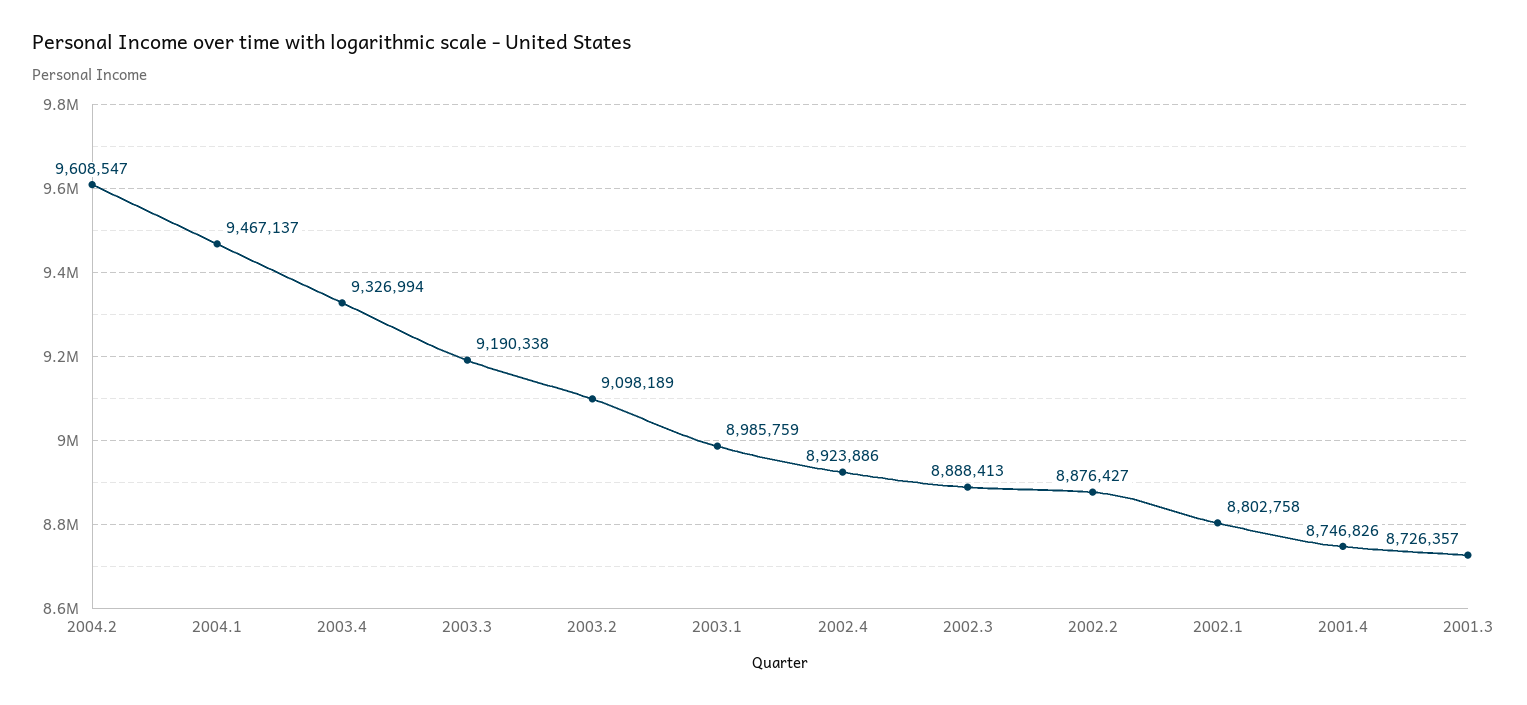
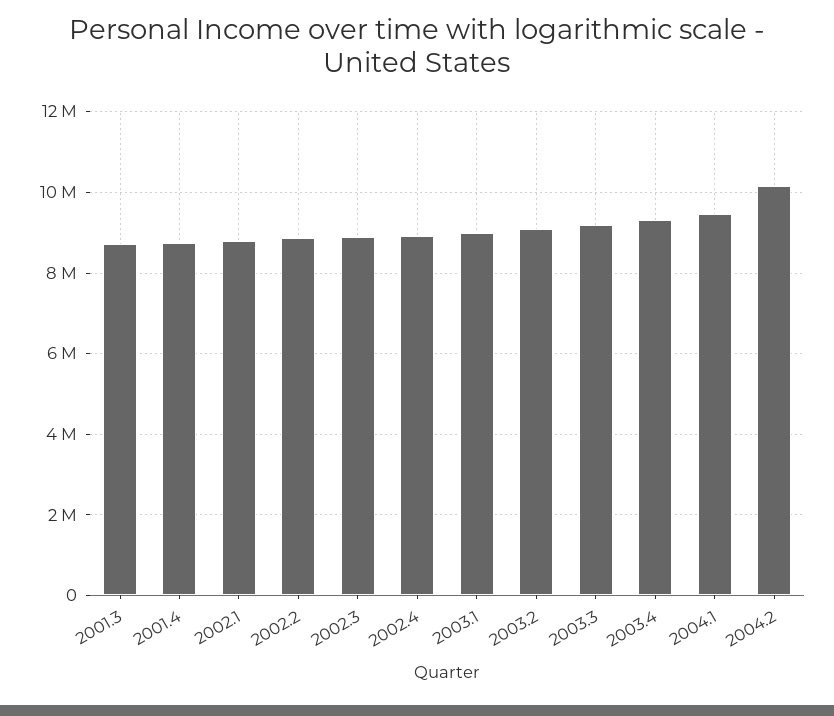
2004.2: 9608547 -> 10200000

